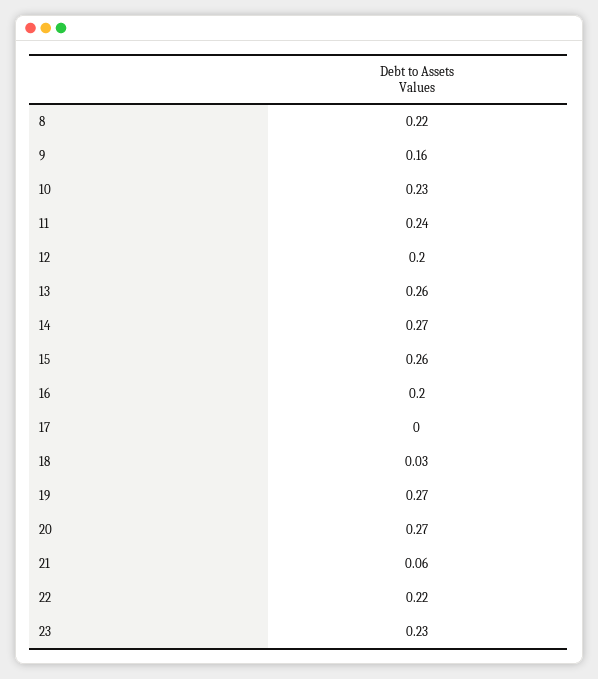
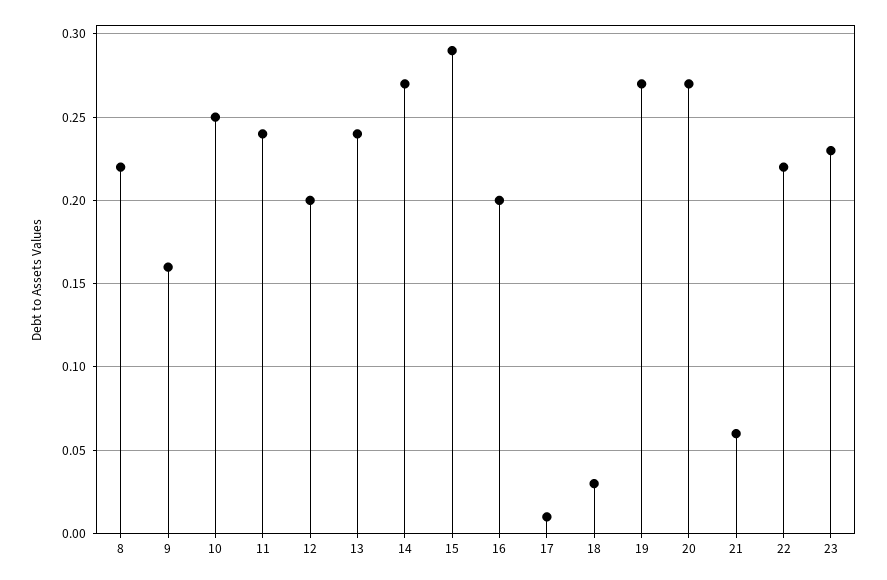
10: 0.23 -> 0.25
13: 0.26 -> 0.24
15: 0.26 -> 0.29
17: 0 -> 0.01

